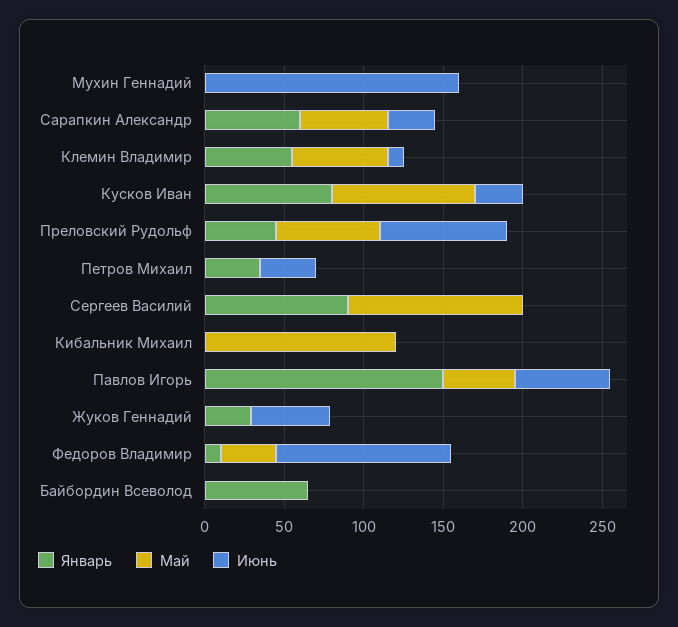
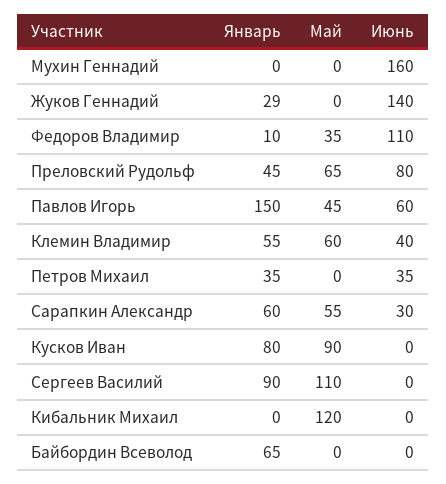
Июнь, Клемин Владимир: 10 -> 40
Июнь, Кусков Иван: 30 -> 0
Июнь, Жуков Геннадий: 50 -> 140

